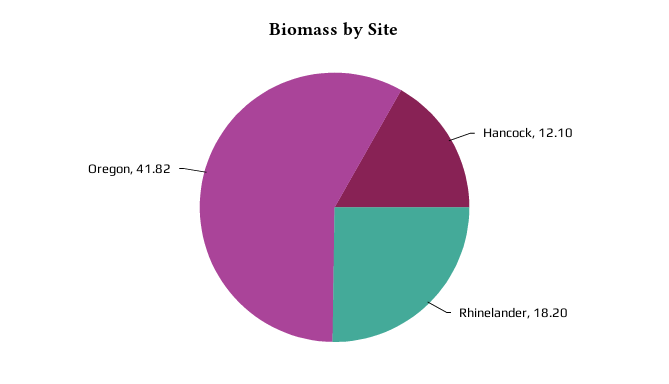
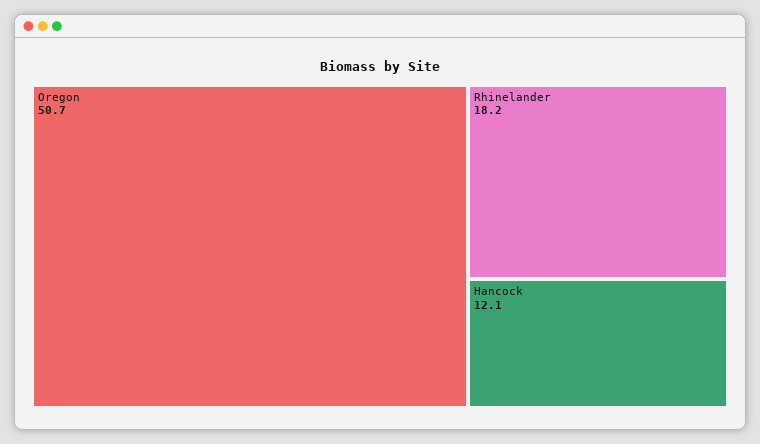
Oregon: 41.82 -> 50.7

